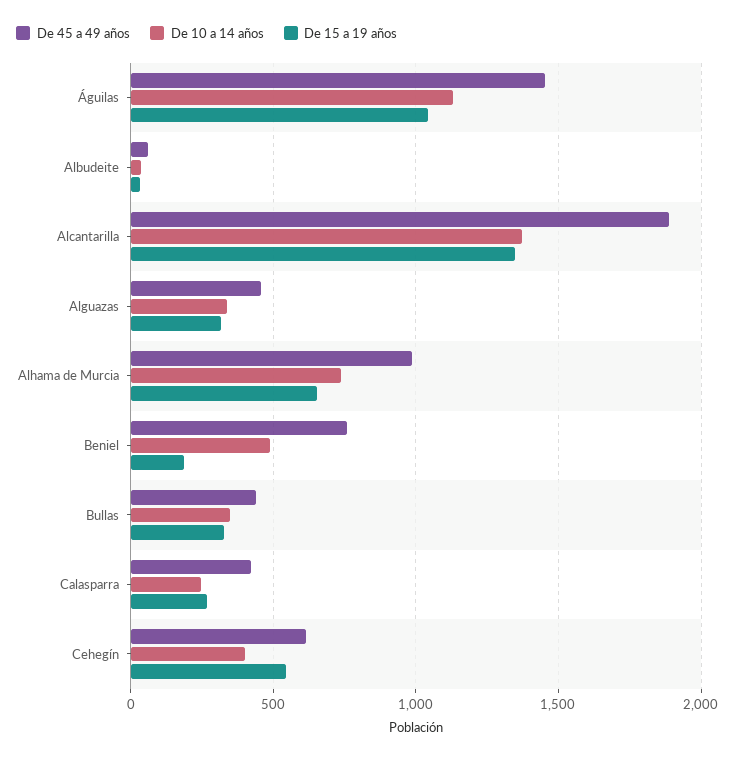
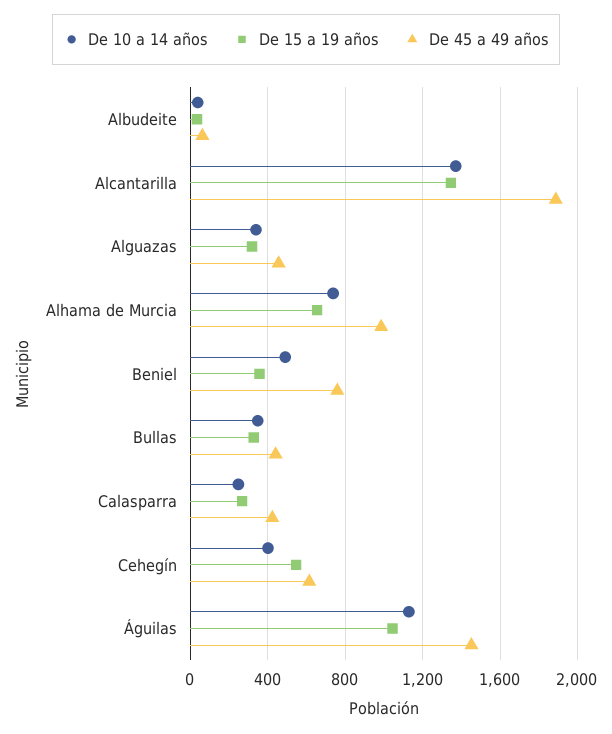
De 15 a 19 años, Beniel: 200 -> 350

